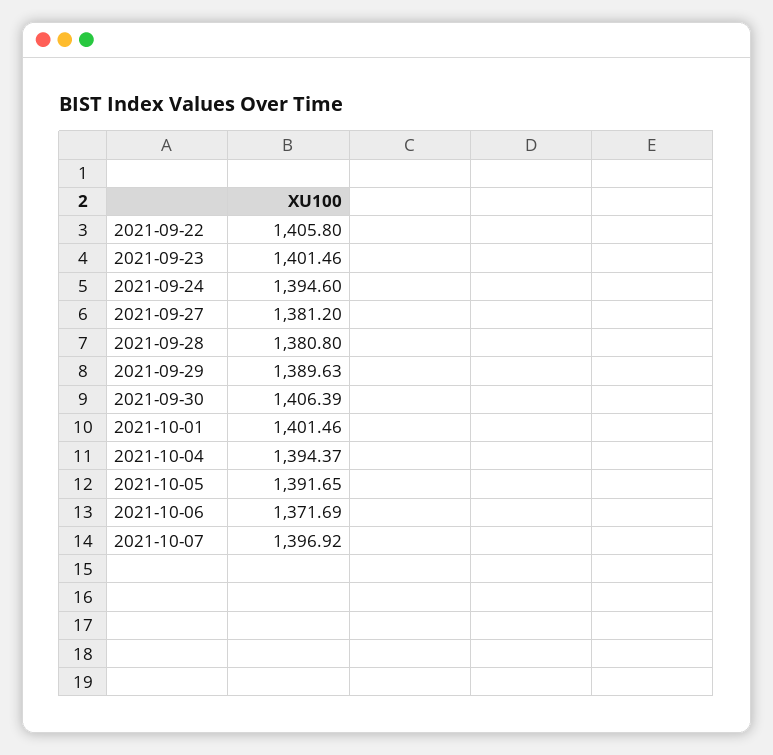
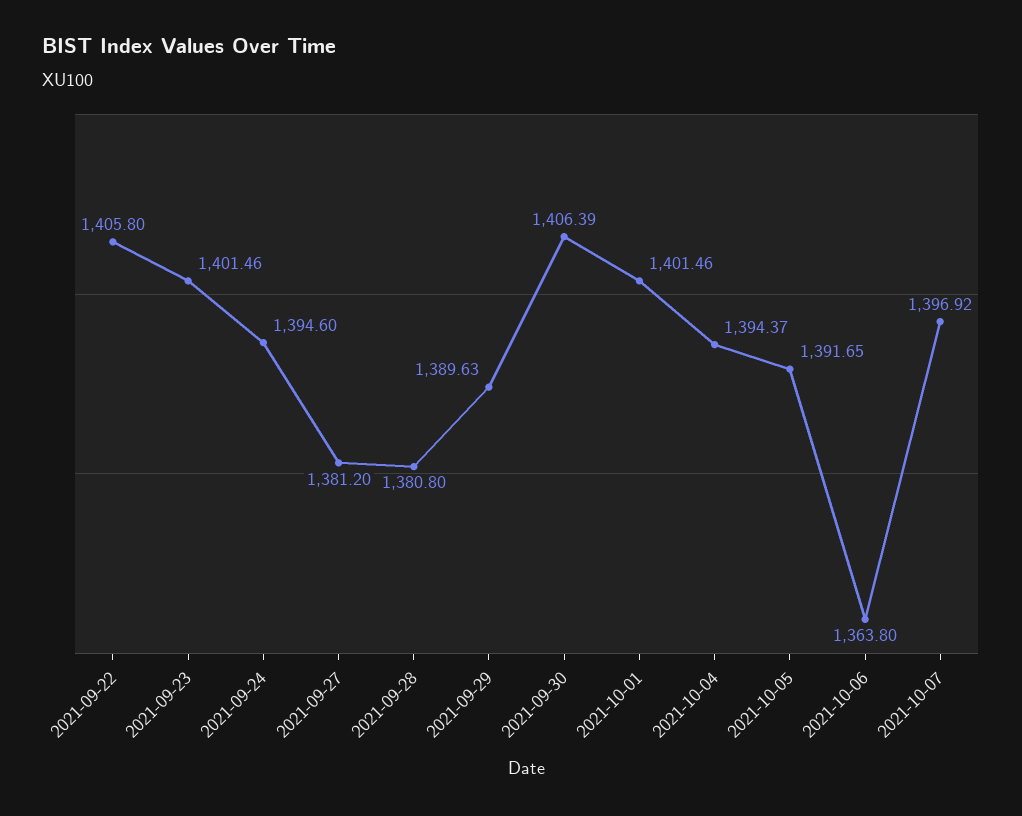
2021-10-06: 1371.69 -> 1363.8

